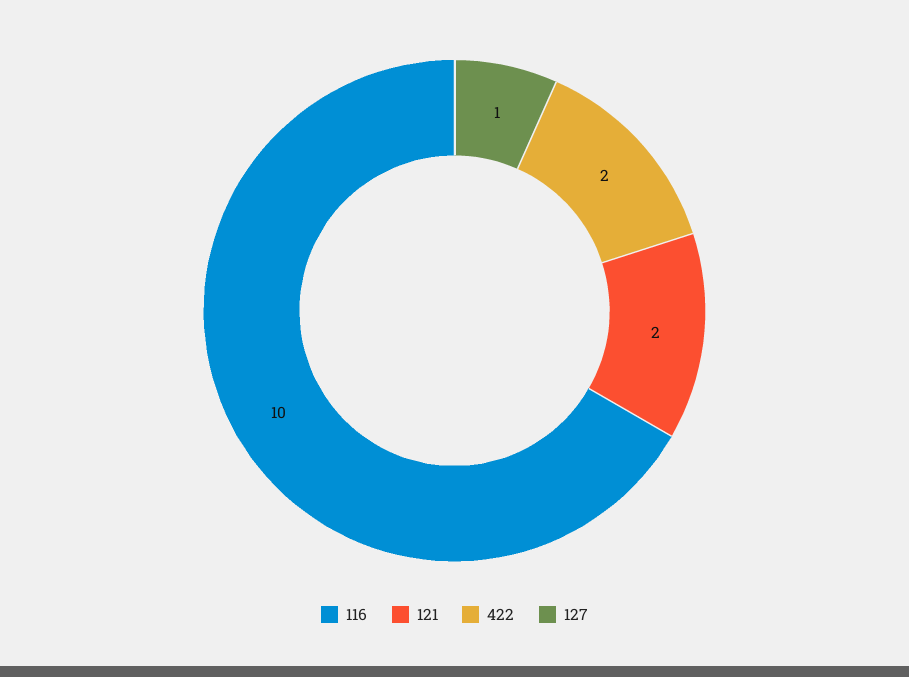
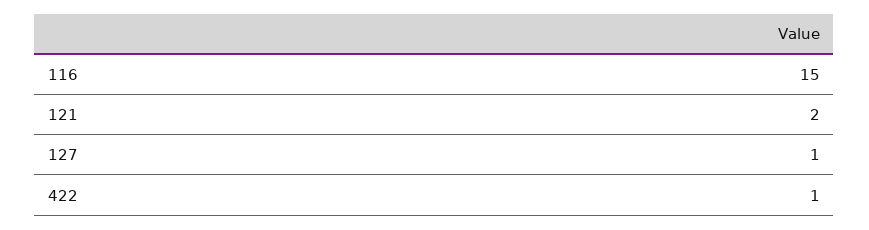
116: 10 -> 15
422: 2 -> 1

